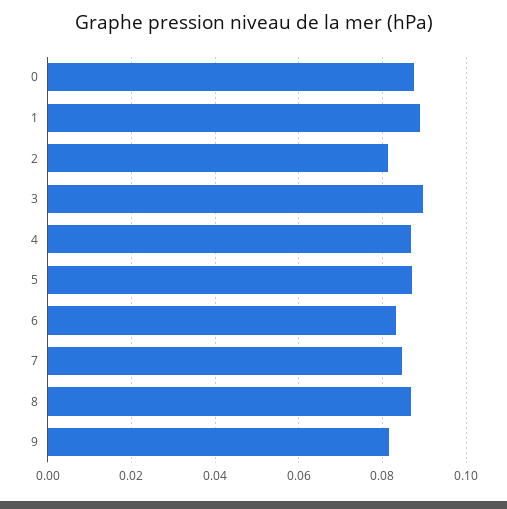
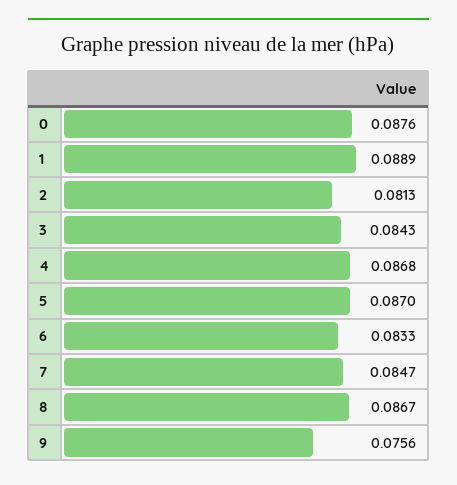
3: 0.09 -> 0.0843
9: 0.082 -> 0.0756

